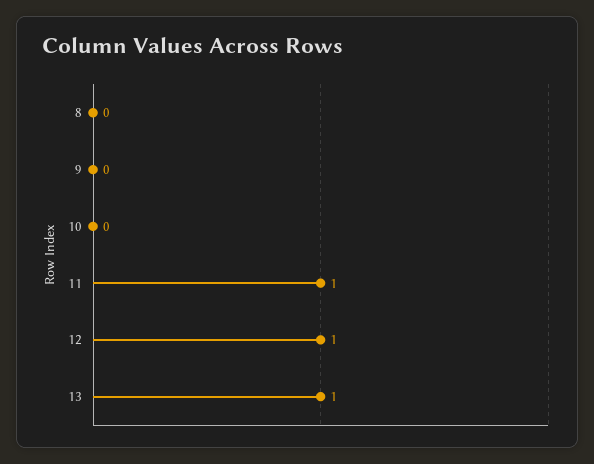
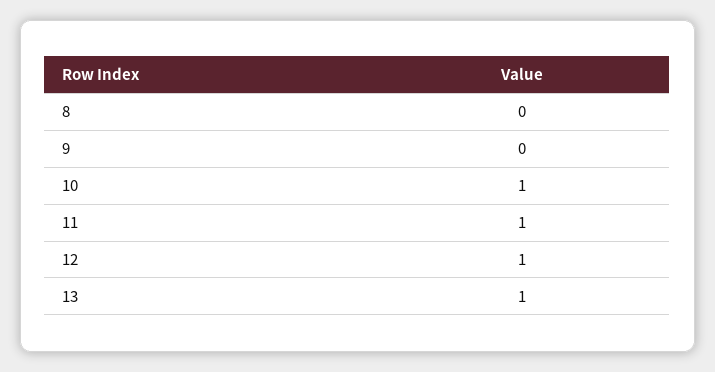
10: 0 -> 1

